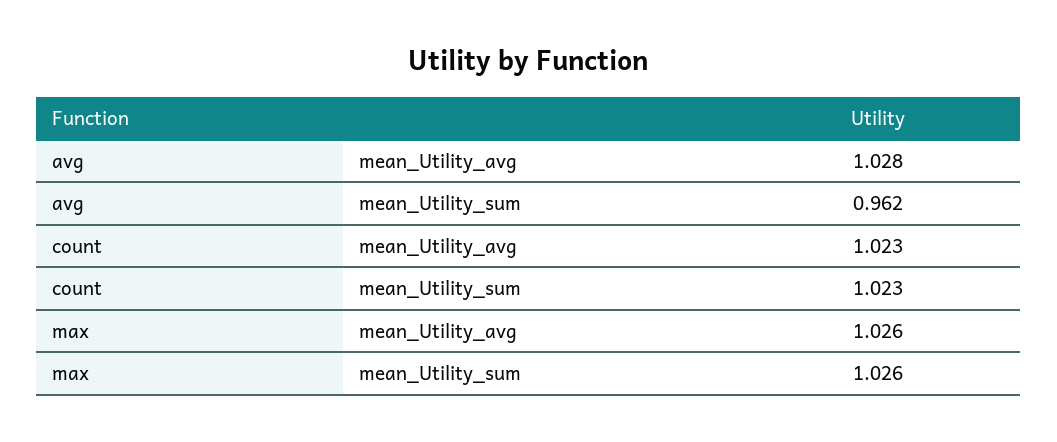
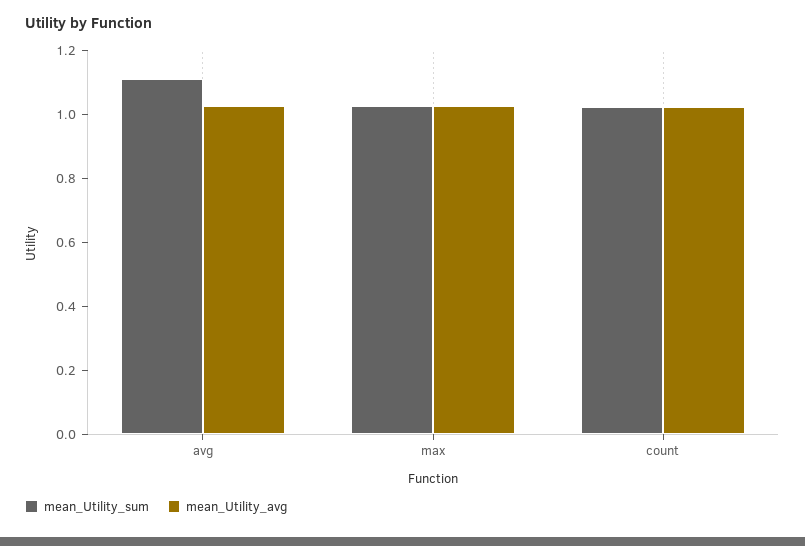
mean_Utility_sum, avg: 0.962 -> 1.1

